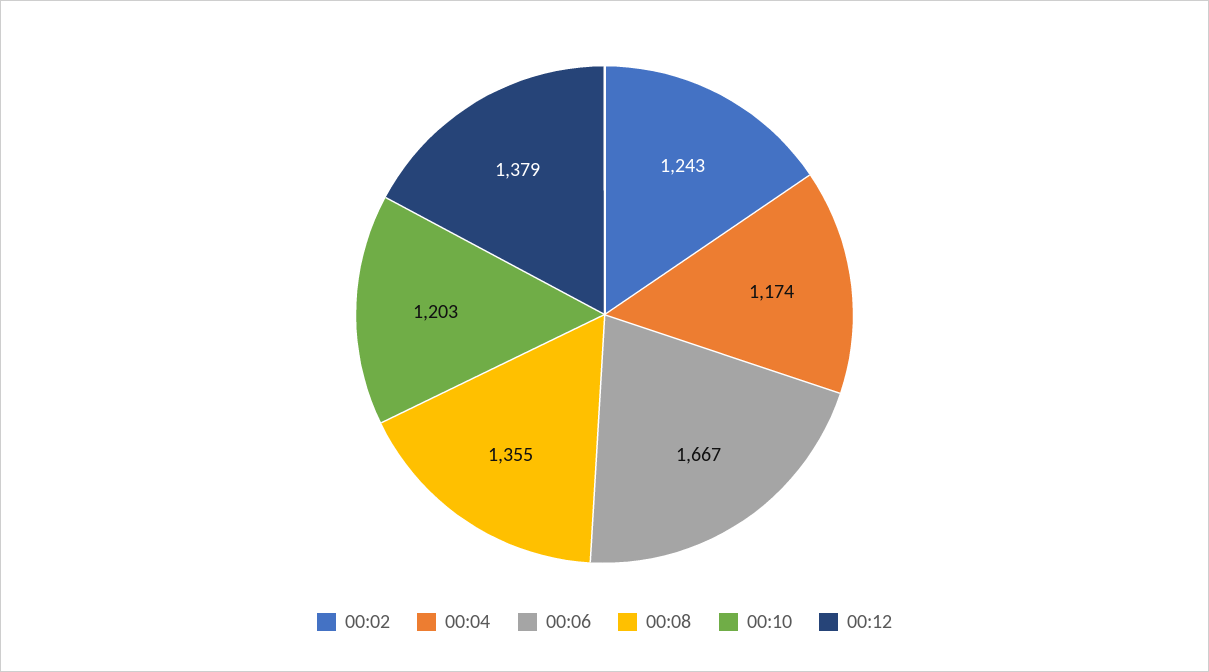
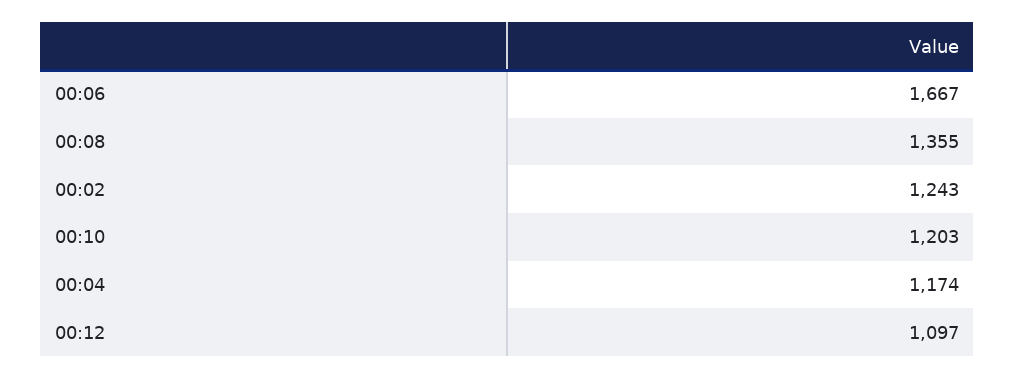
00:12: 1379 -> 1097

